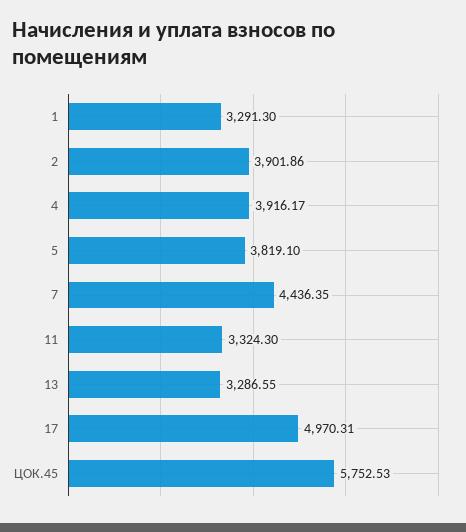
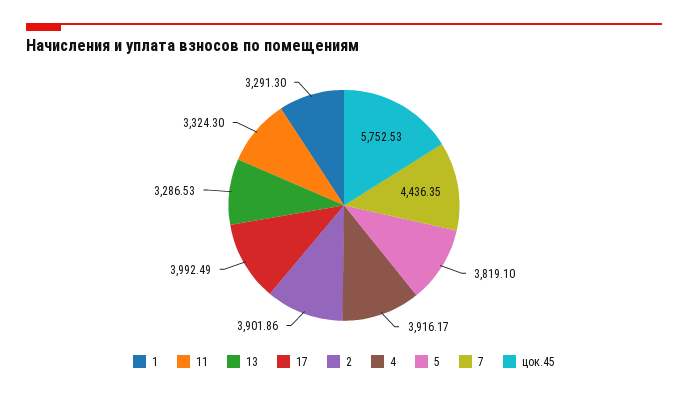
13: 3286.55 -> 3286.53
17: 4970.31 -> 3992.49

